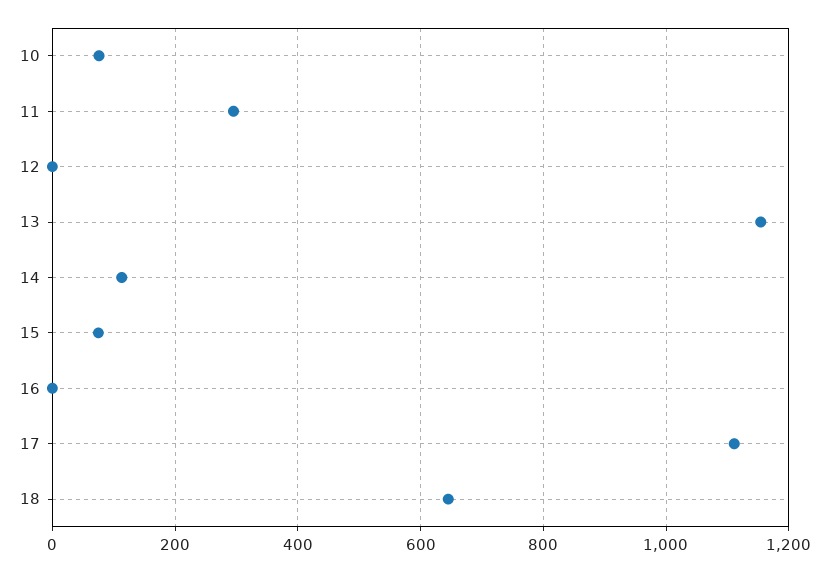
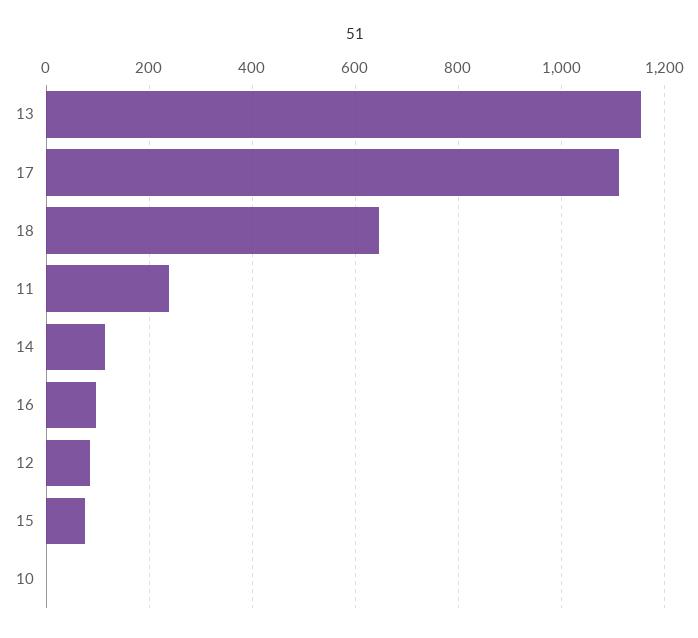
10: 80 -> 0
11: 300 -> 240
12: 0 -> 80
16: 0 -> 100

